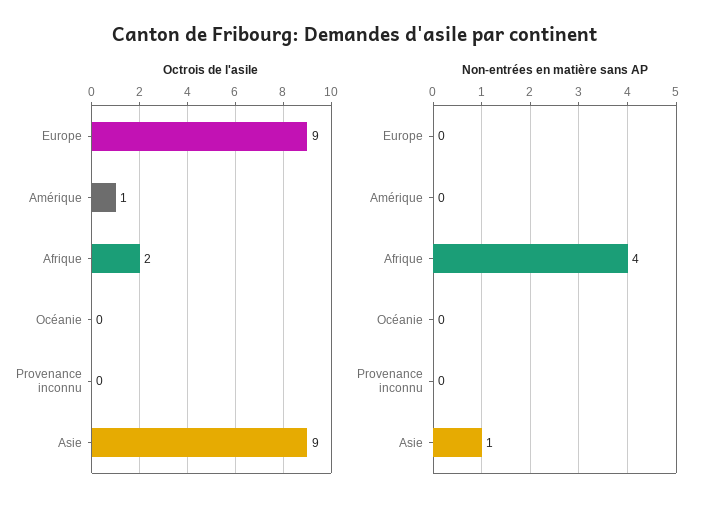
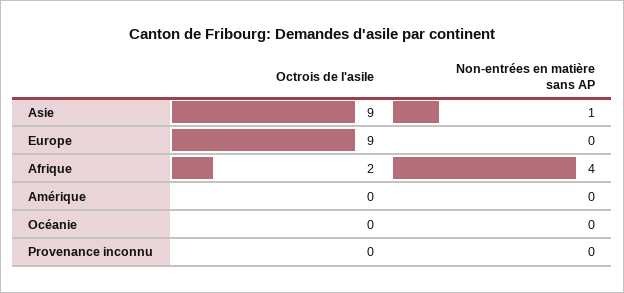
Octrois de l'asile, Amérique: 1 -> 0

